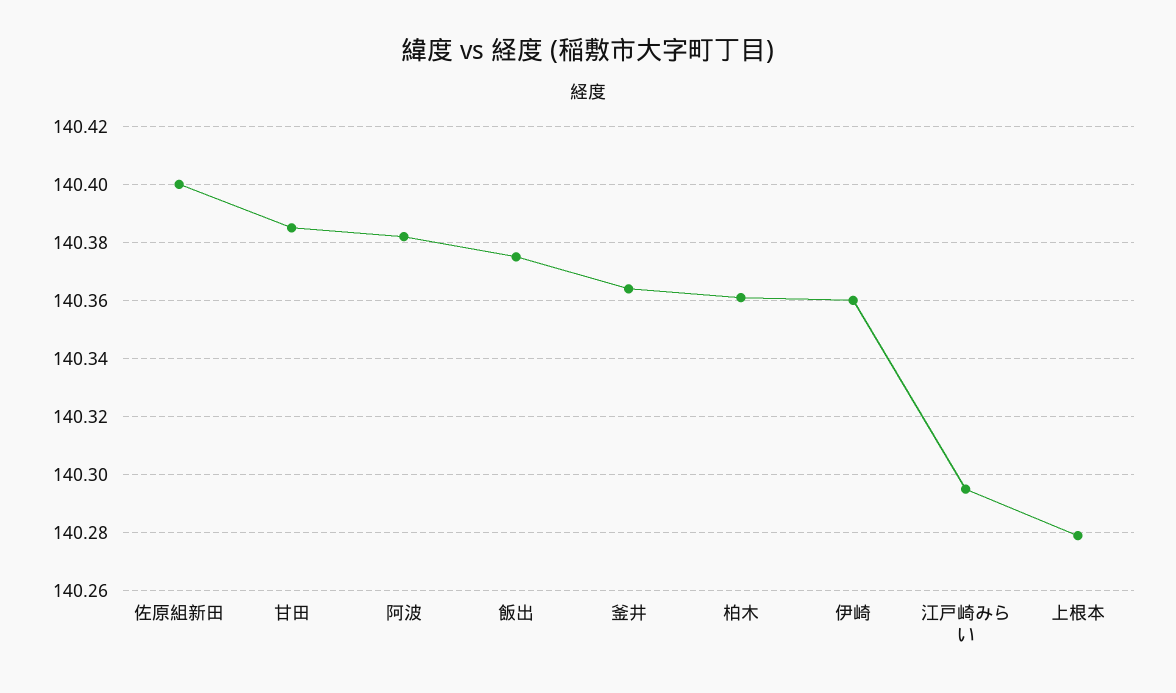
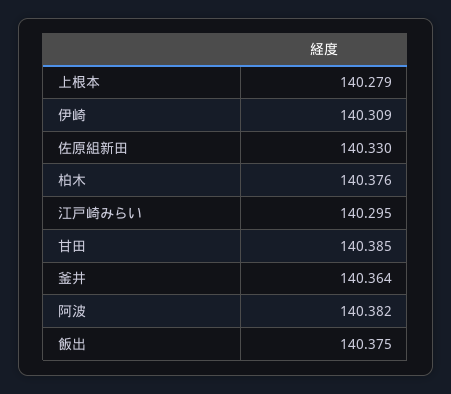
佐原組新田: 140.4 -> 140.33
柏木: 140.36 -> 140.376
伊崎: 140.36 -> 140.309

